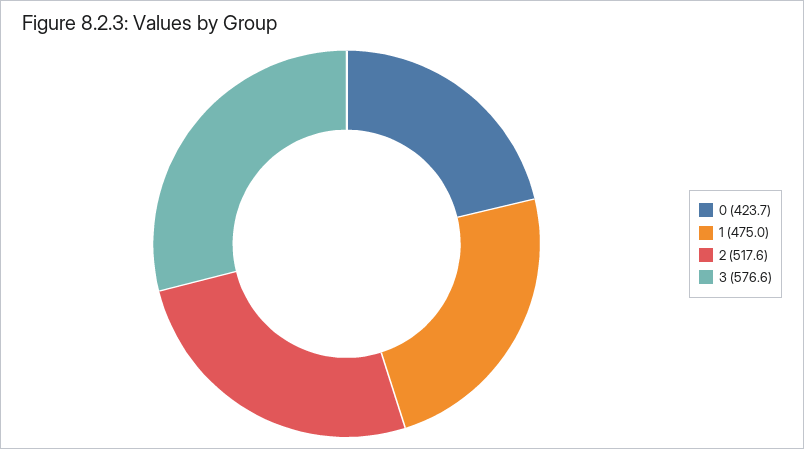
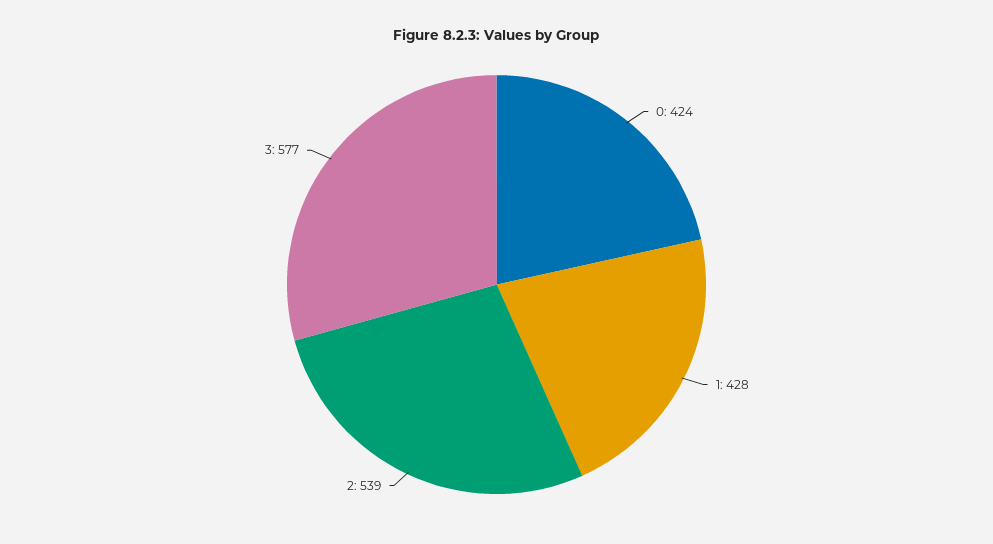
1: 475 -> 428
2: 517.6 -> 539

